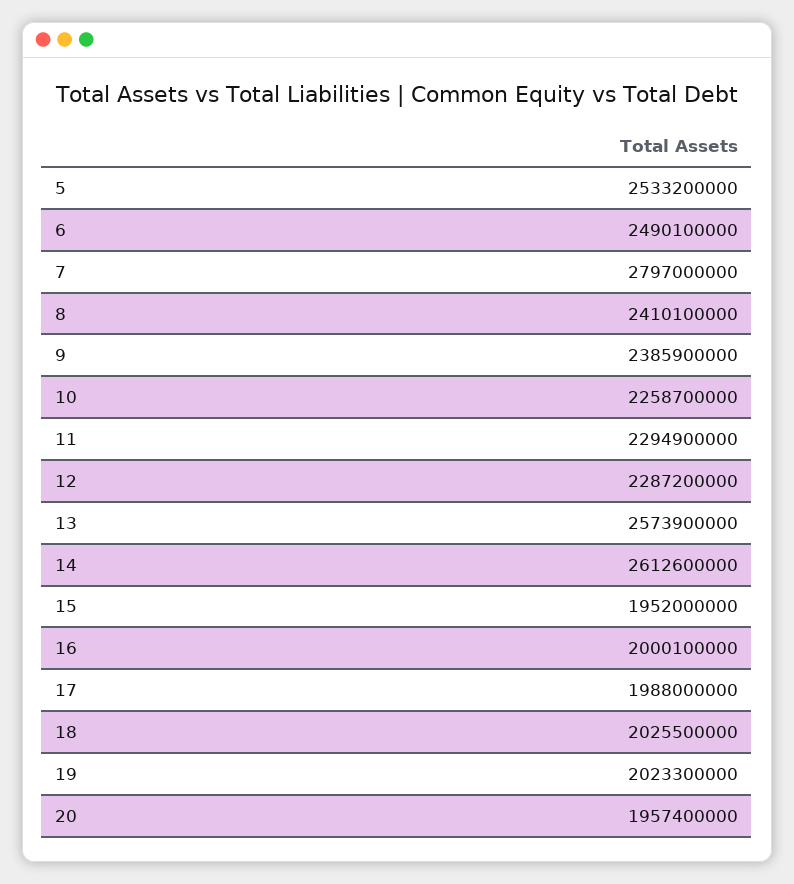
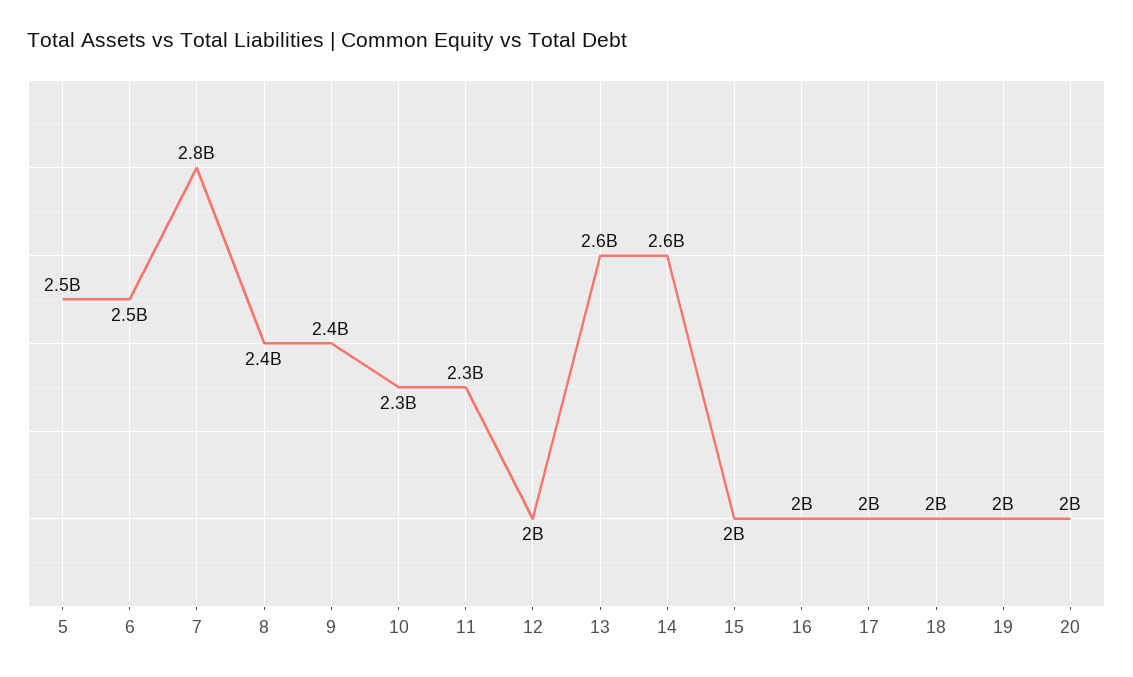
12: 2287200000 -> 2000000000

